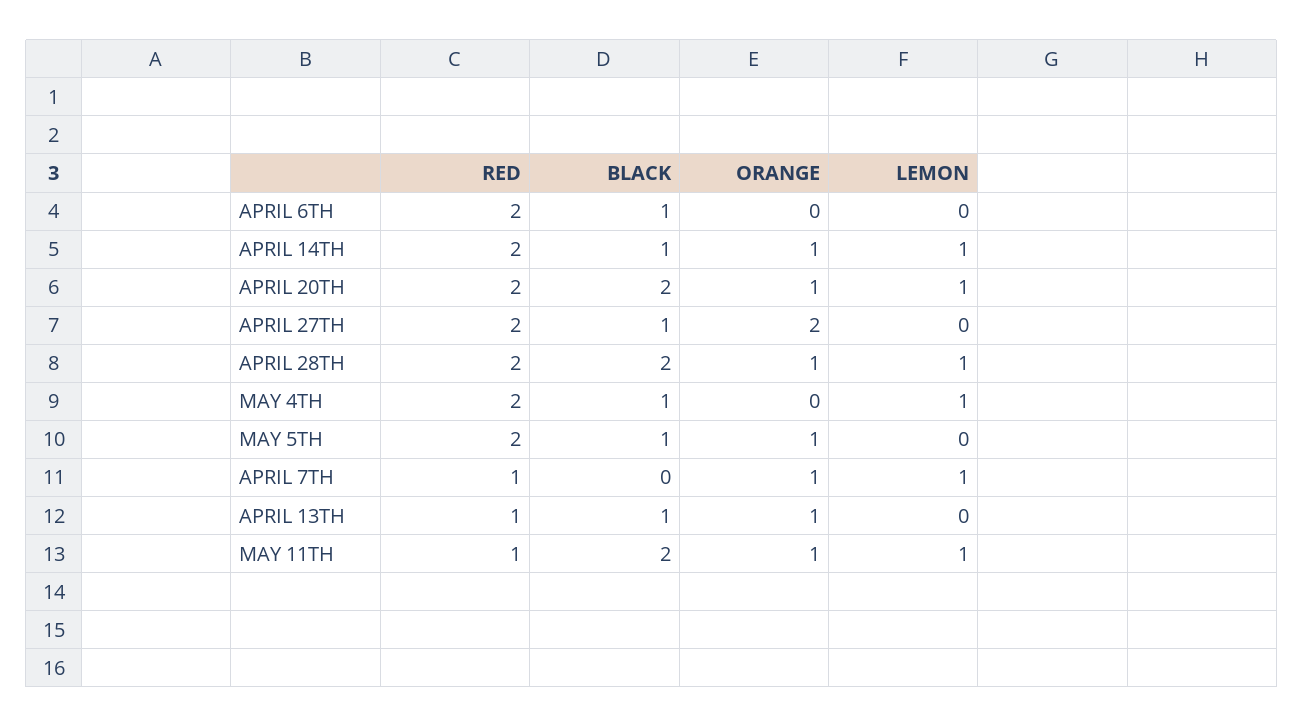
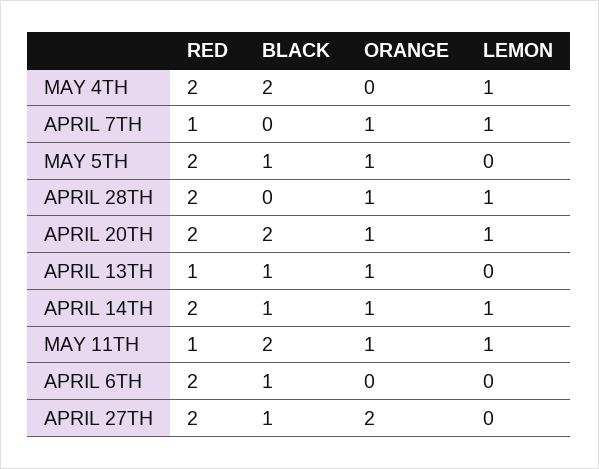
BLACK, APRIL 28TH: 2 -> 0
BLACK, MAY 4TH: 1 -> 2

